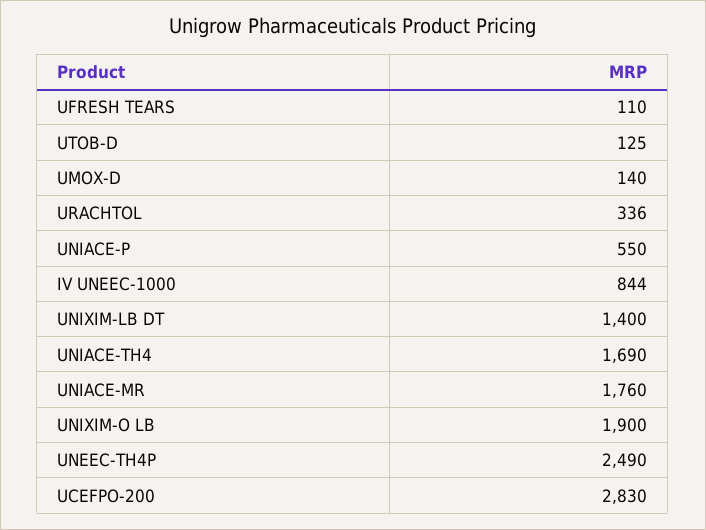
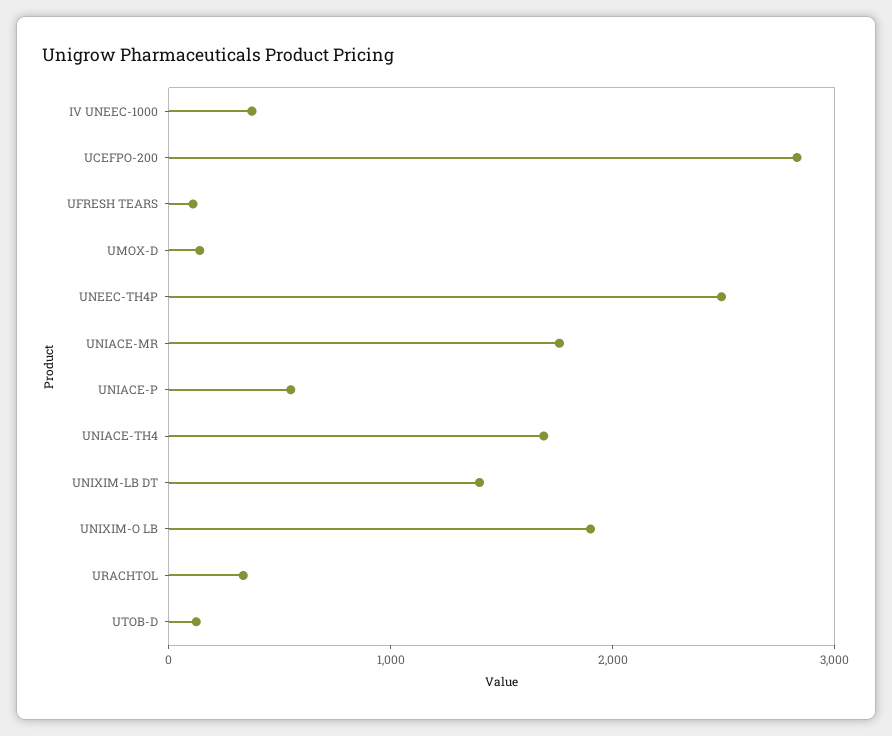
IV UNEEC-1000: 844 -> 400

